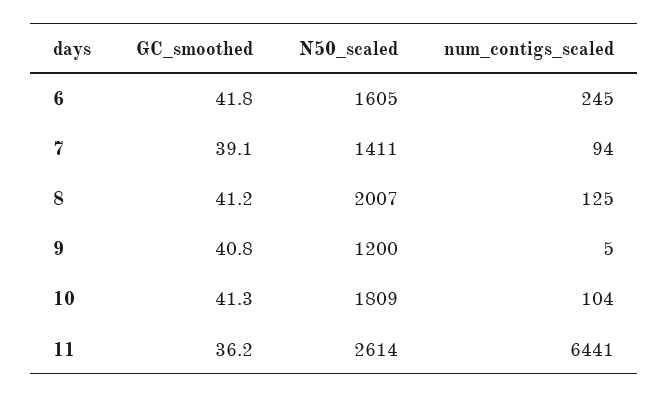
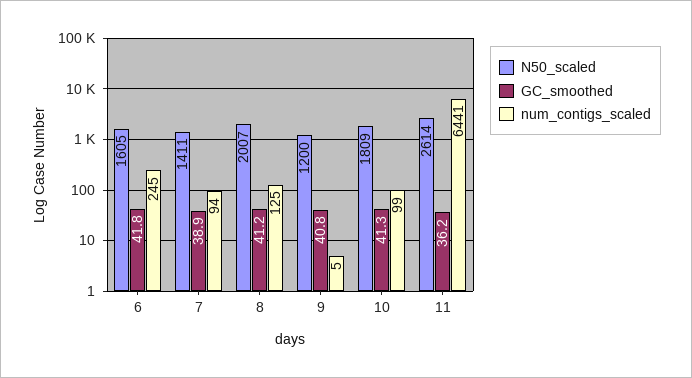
GC_smoothed, 7: 39.1 -> 38.9
num_contigs_scaled, 10: 104 -> 99

